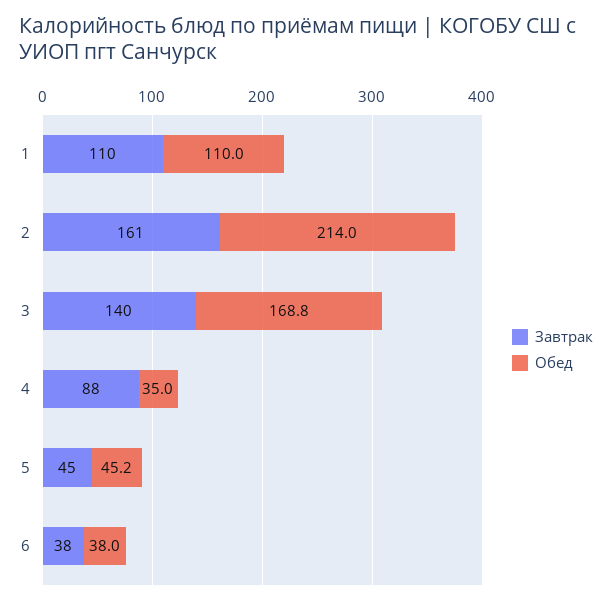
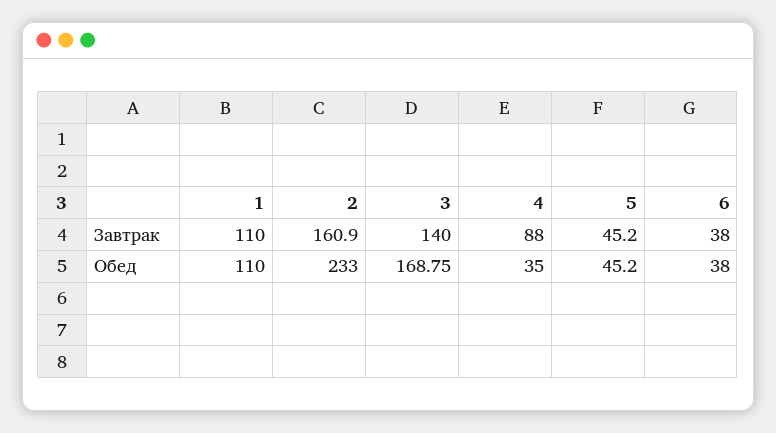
Обед, 2: 214 -> 233

